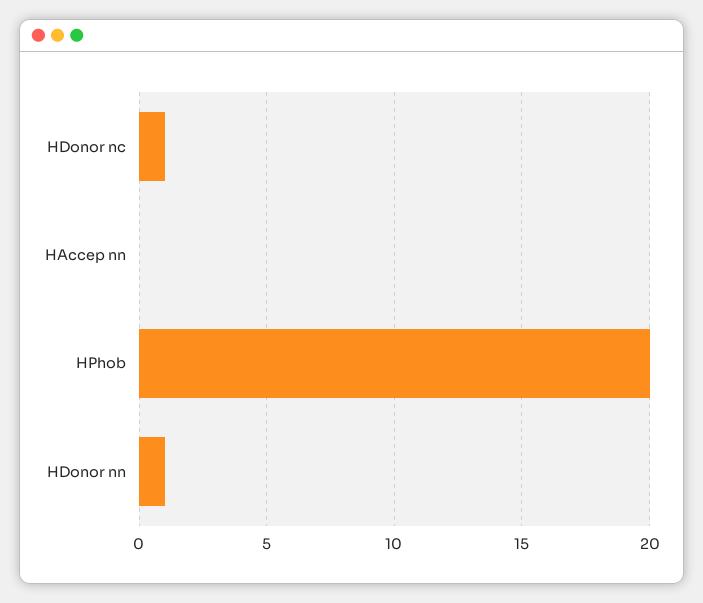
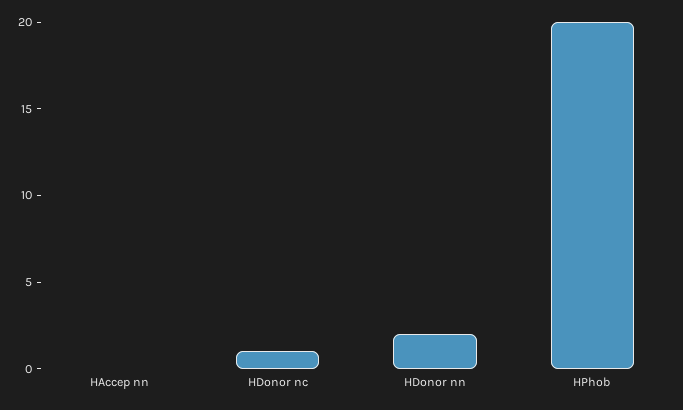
HDonor nn: 1 -> 2

